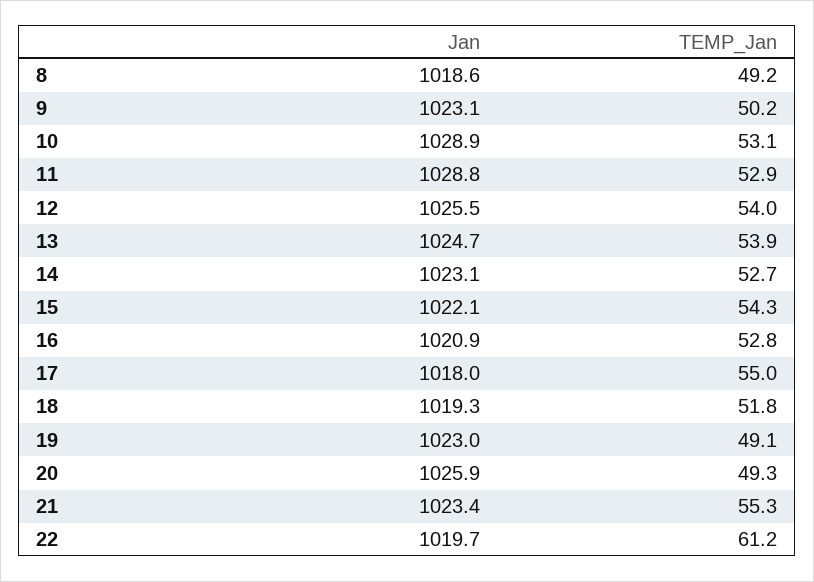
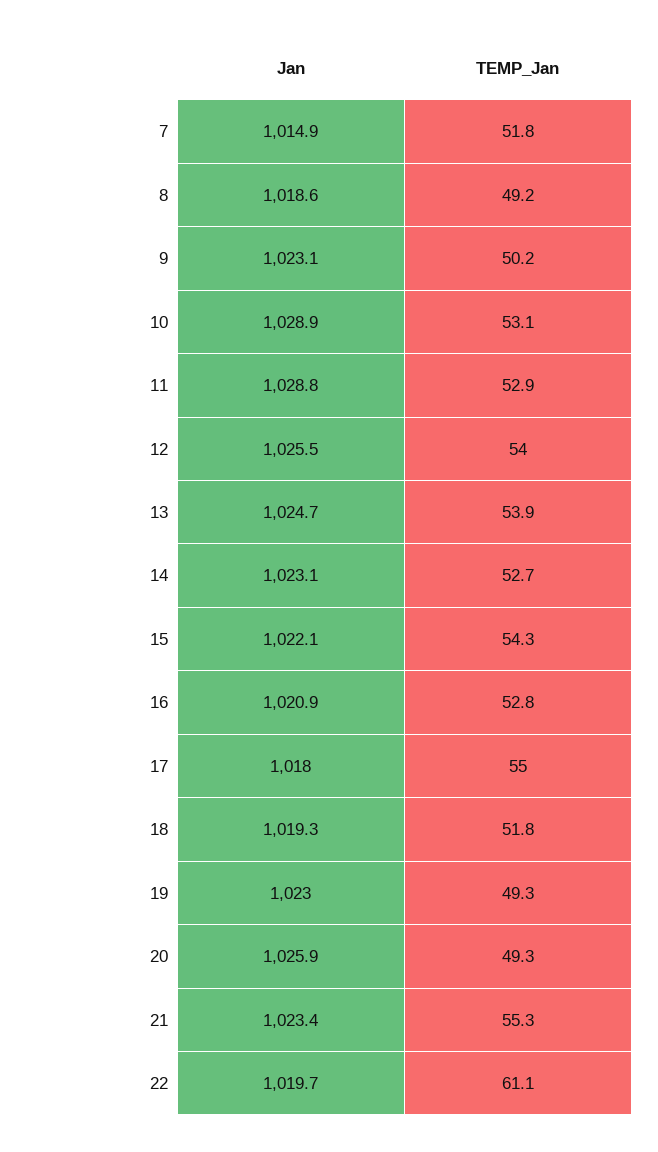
TEMP_Jan, 19: 49.1 -> 49.3
TEMP_Jan, 22: 61.2 -> 61.1
Jan, 7: none -> 1014.9
TEMP_Jan, 7: none -> 51.8

